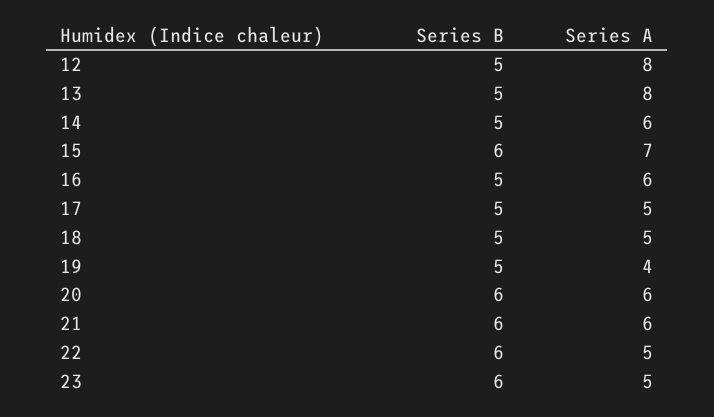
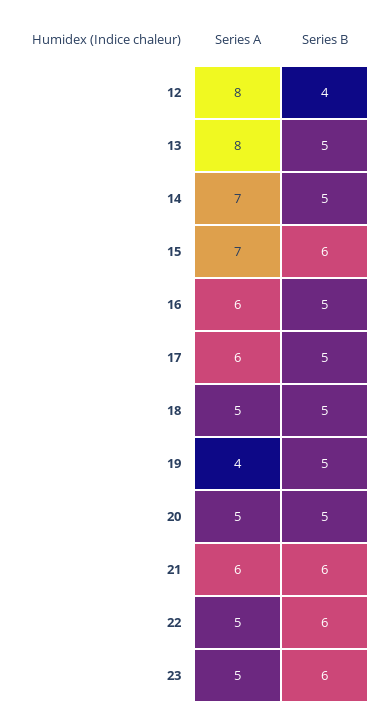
Series B, 12: 5 -> 4
Series A, 14: 6 -> 7
Series A, 17: 5 -> 6
Series B, 20: 6 -> 5
Series A, 20: 6 -> 5

